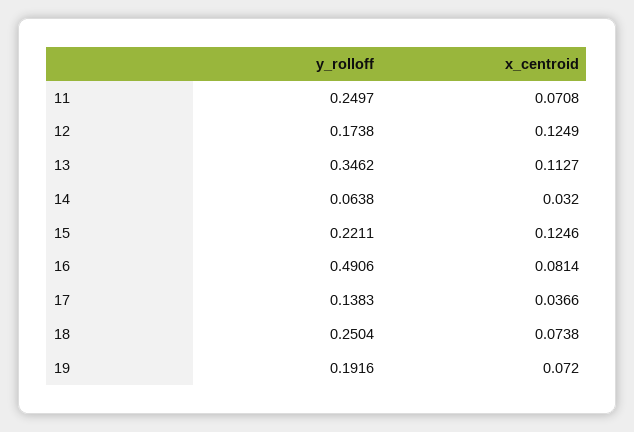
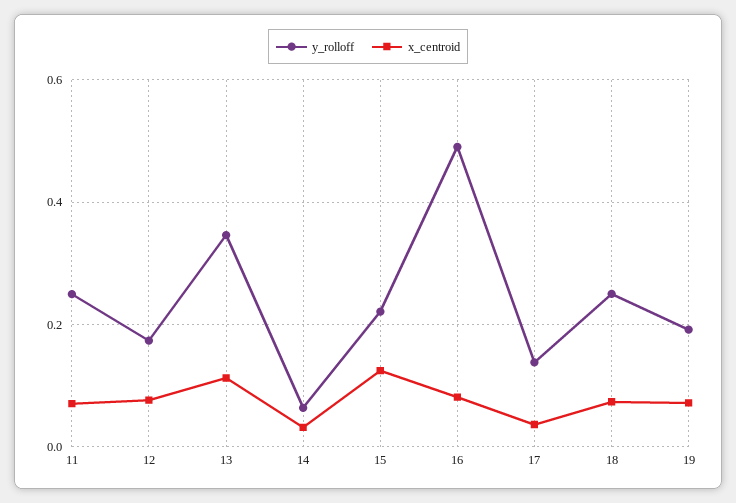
x_centroid, 12: 0.1249 -> 0.08

